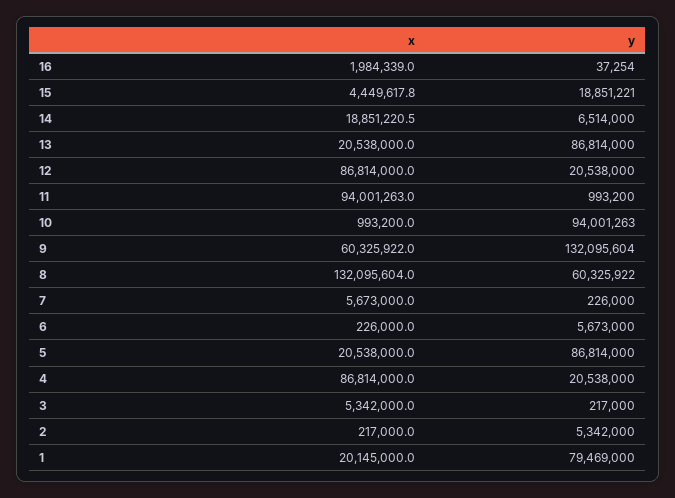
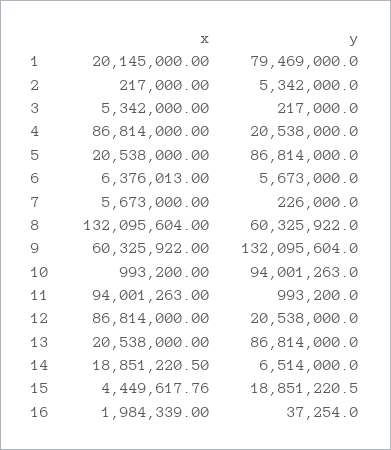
x, 6: 226000 -> 6376013

